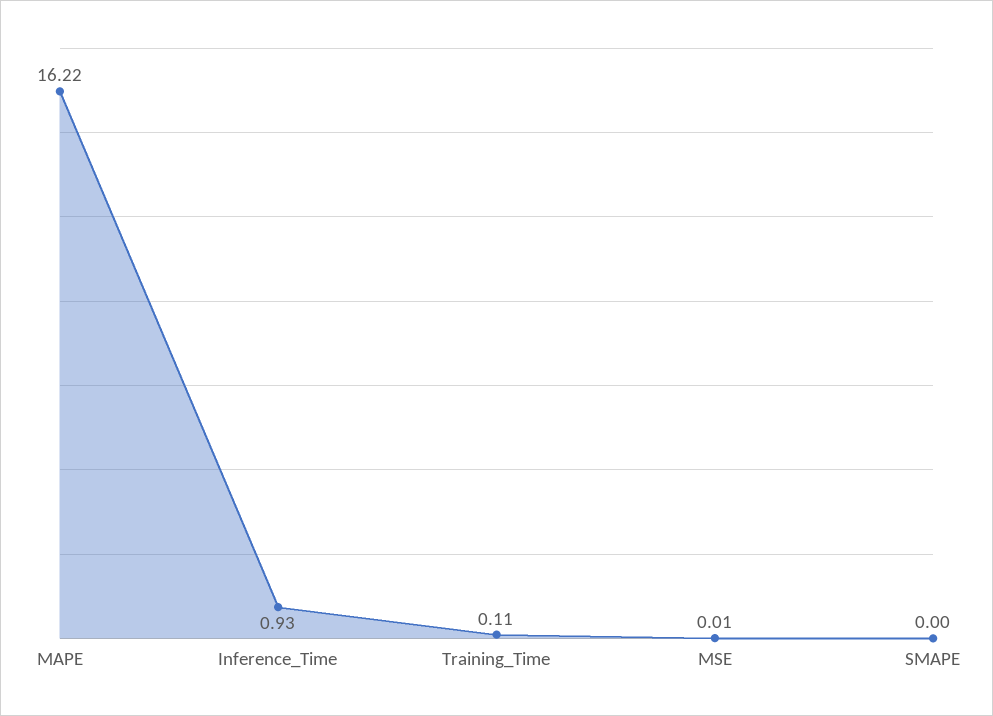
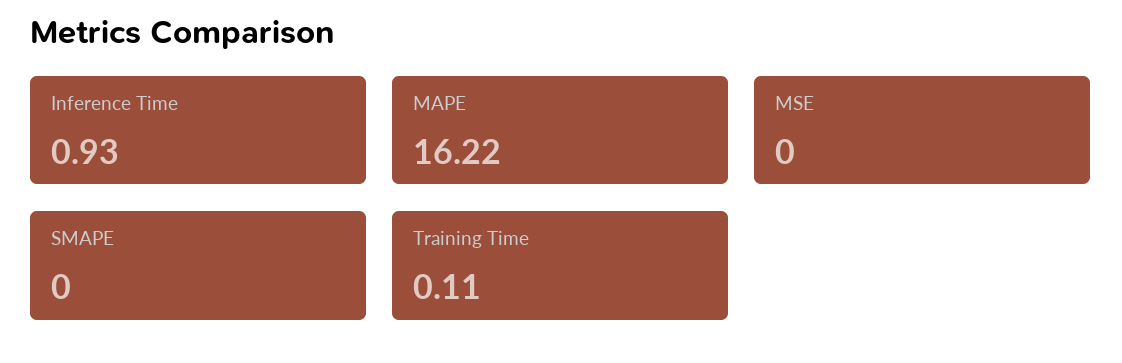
MSE: 0.01 -> 0

